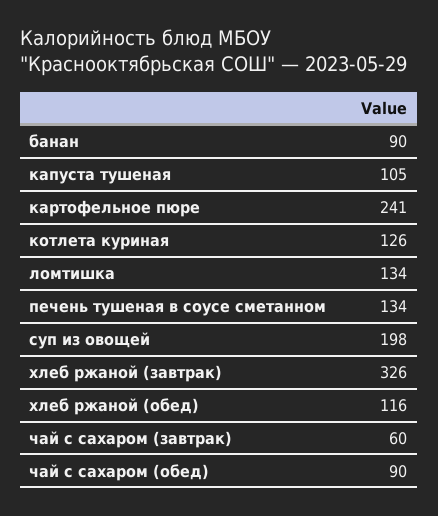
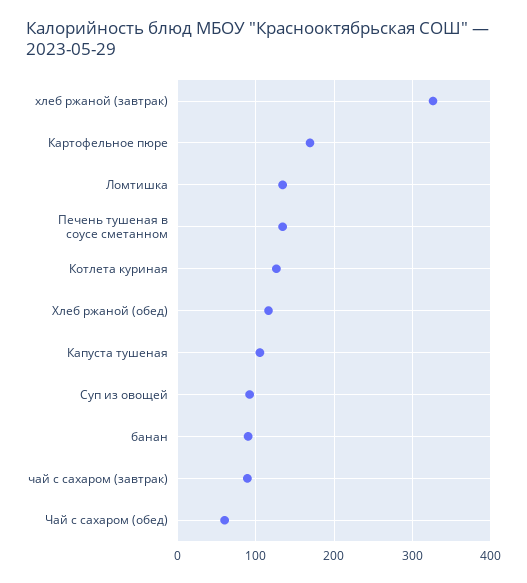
картофельное пюре: 241 -> 170
суп из овощей: 198 -> 90
чай с сахаром (завтрак): 60 -> 90
чай с сахаром (обед): 90 -> 60

